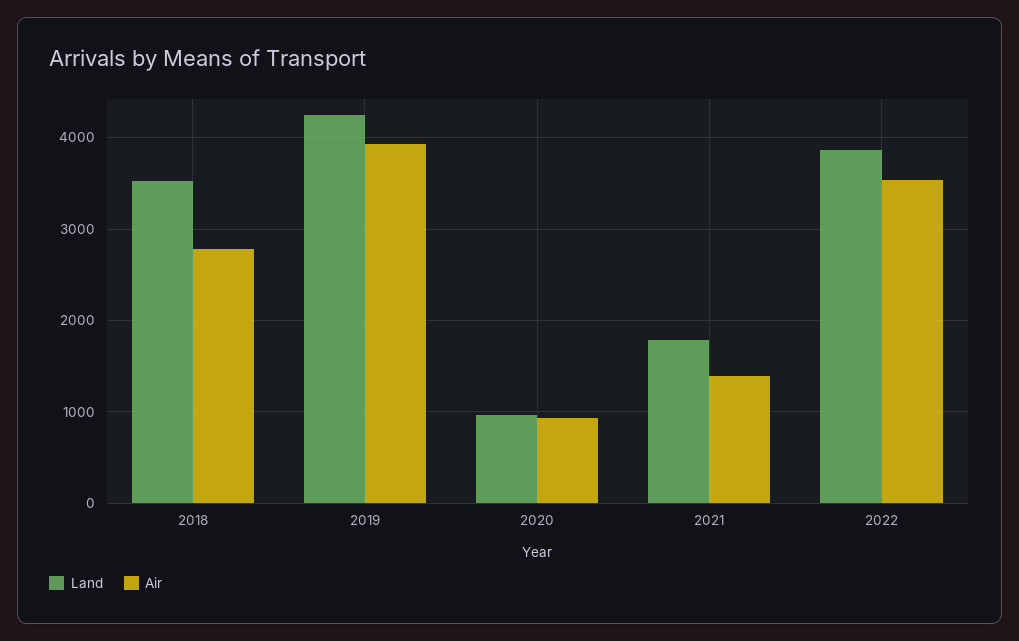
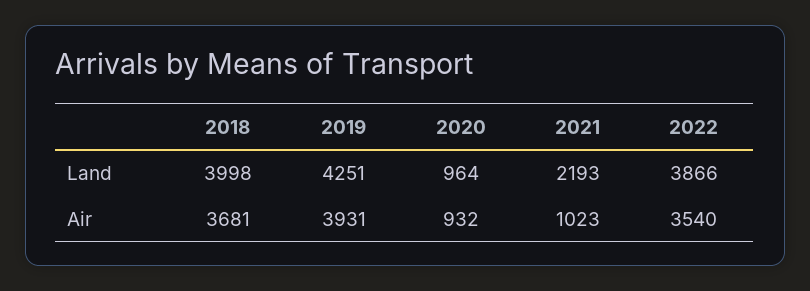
Land, 2018: 3500 -> 3998
Air, 2018: 2800 -> 3681
Land, 2021: 1800 -> 2193
Air, 2021: 1400 -> 1023

